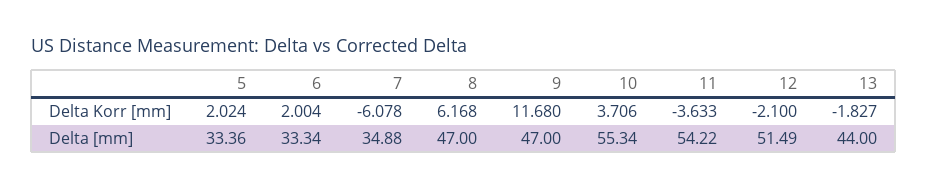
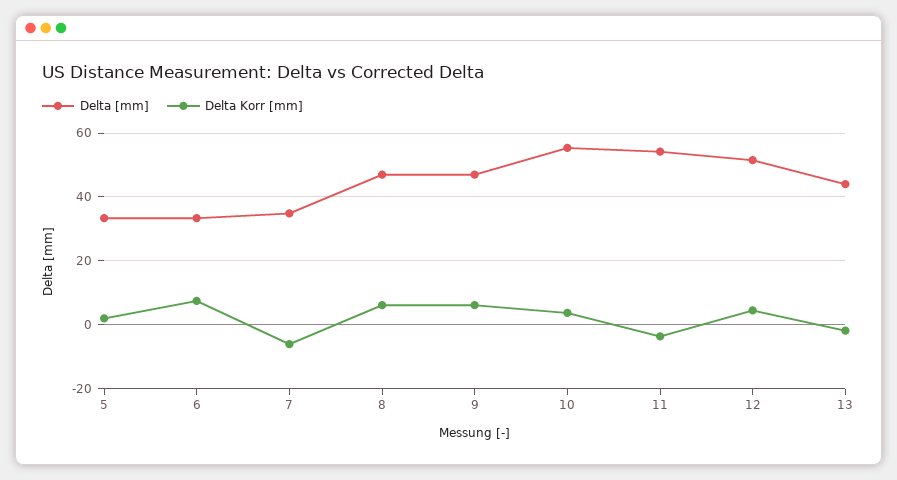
Delta Korr [mm], 6: 2.004 -> 8
Delta Korr [mm], 9: 11.68 -> 6
Delta Korr [mm], 12: -2.1 -> 4

